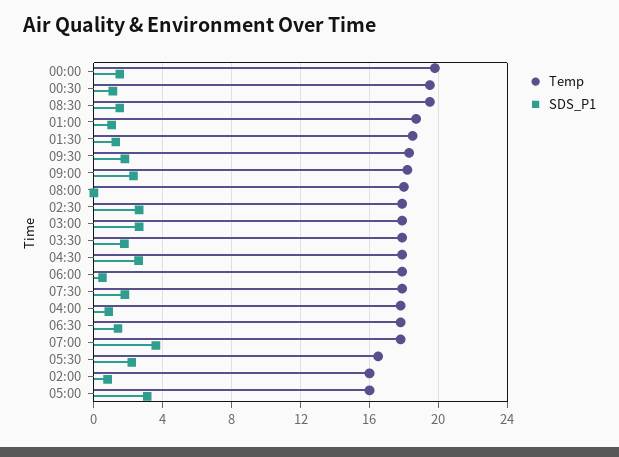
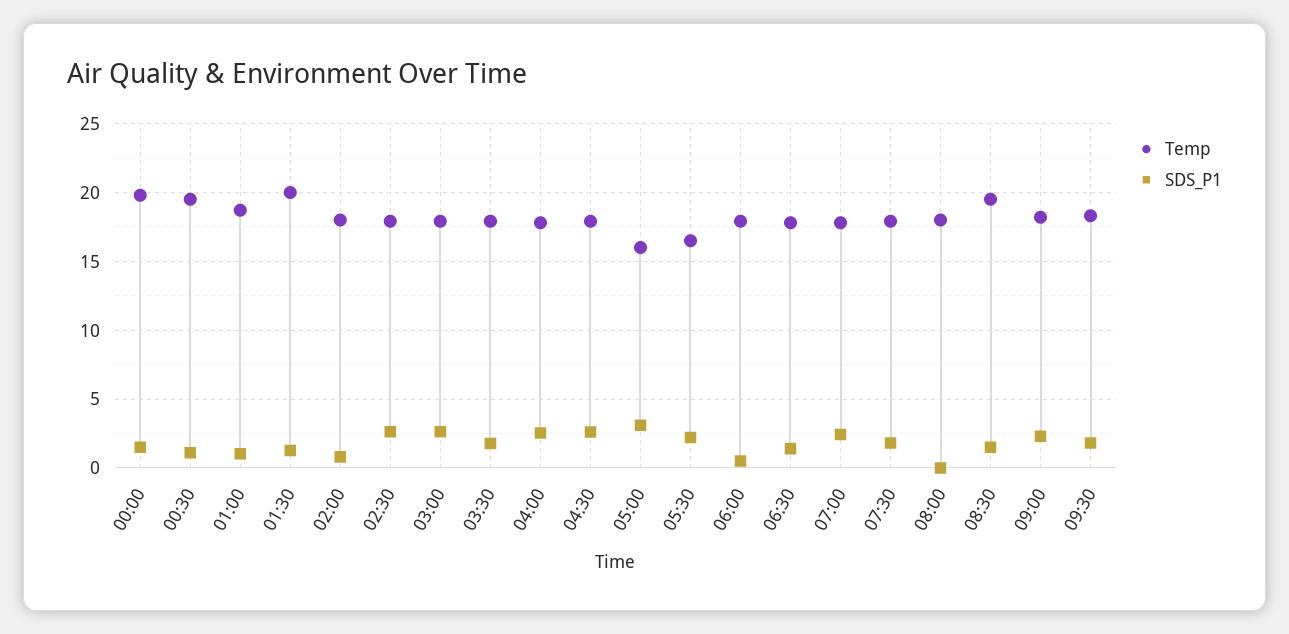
Temp, 01:30: 18.5 -> 20
SDS_P1, 04:00: 1 -> 2.5
SDS_P1, 07:00: 3.5 -> 2.5
Temp, 02:00: 16 -> 18

